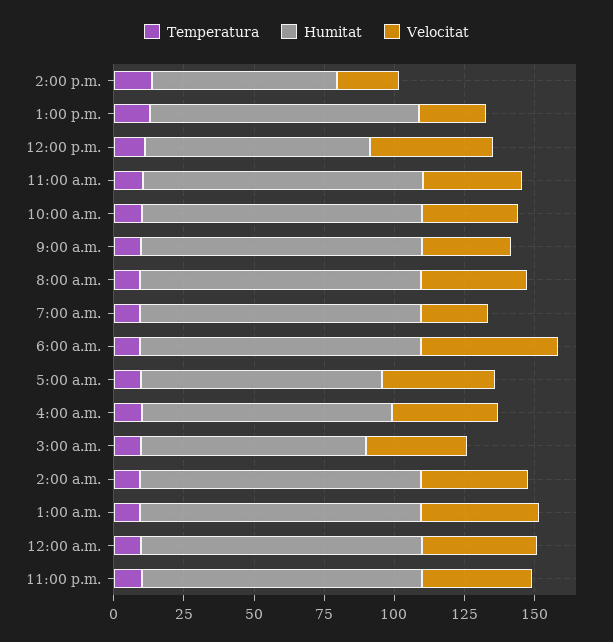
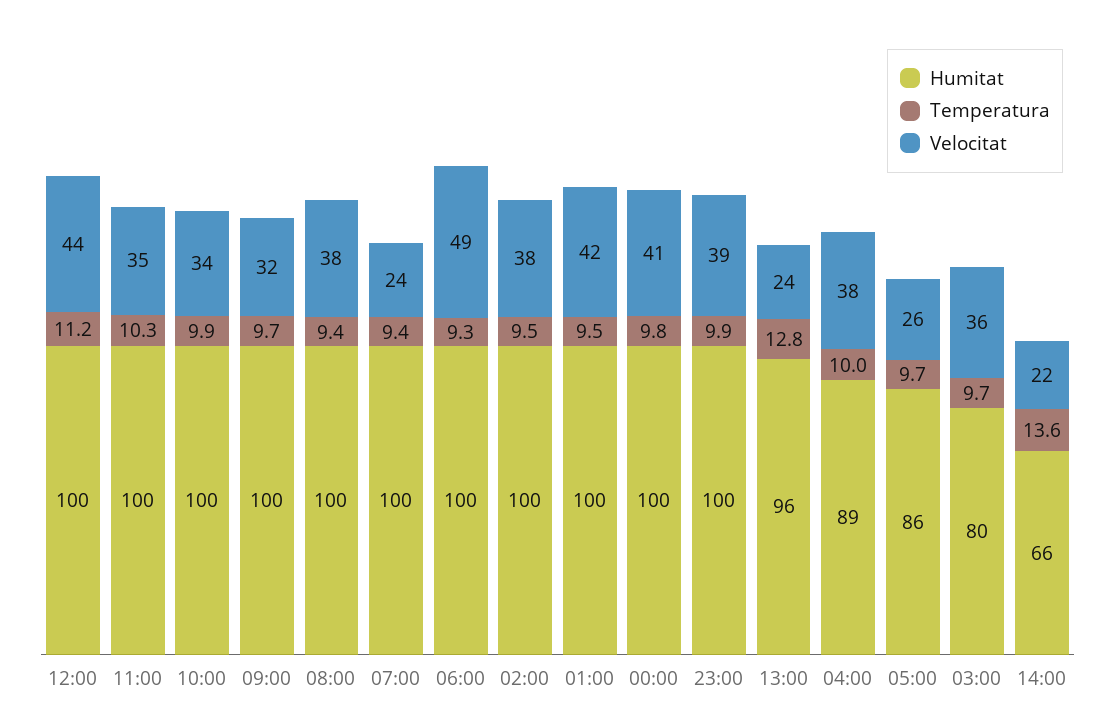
Humitat, 12:00 p.m.: 80 -> 100
Velocitat, 5:00 a.m.: 40 -> 26

